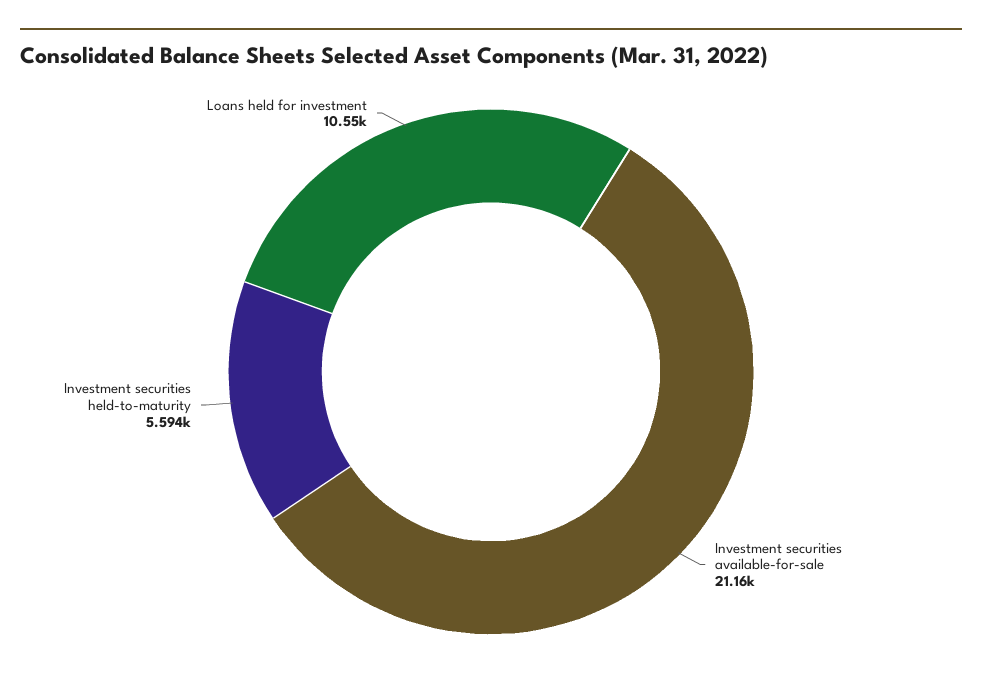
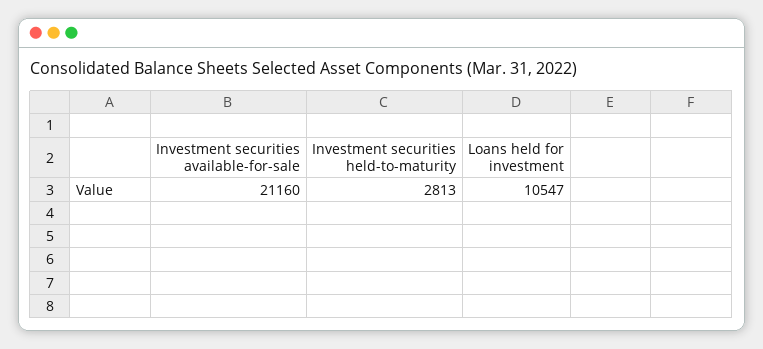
Investment securities held-to-maturity: 5594 -> 2813

